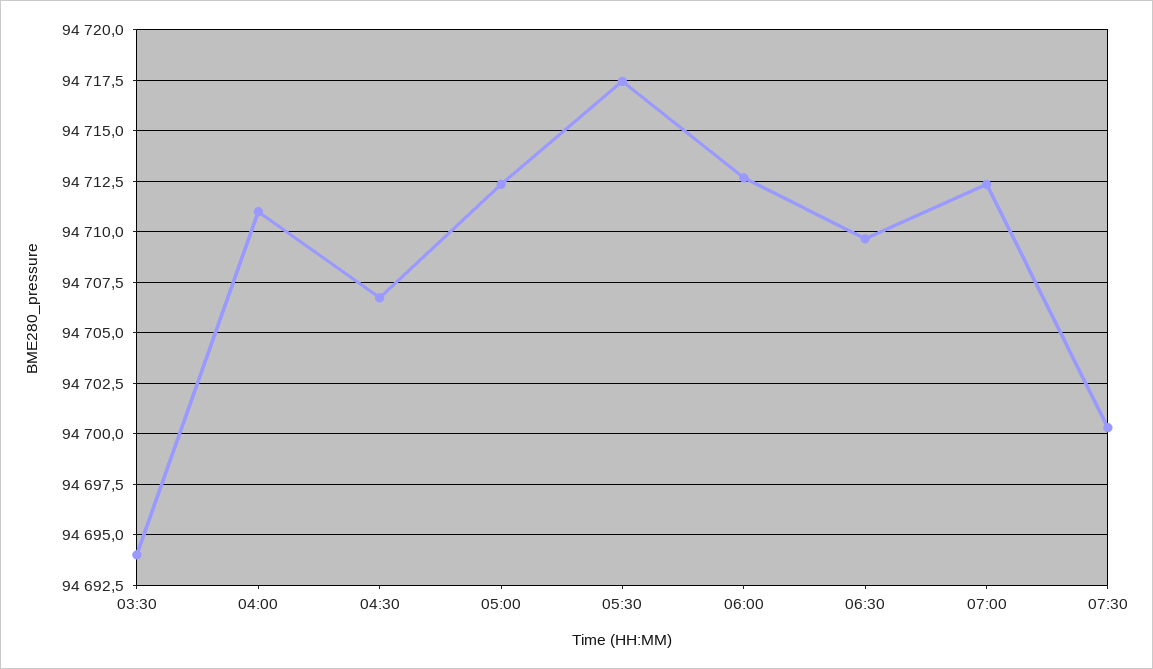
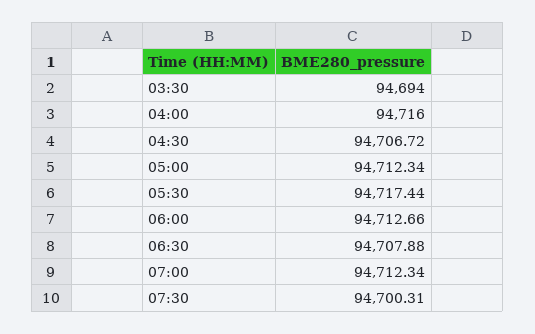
04:00: 94711 -> 94716
06:30: 94709.5 -> 94707.88

